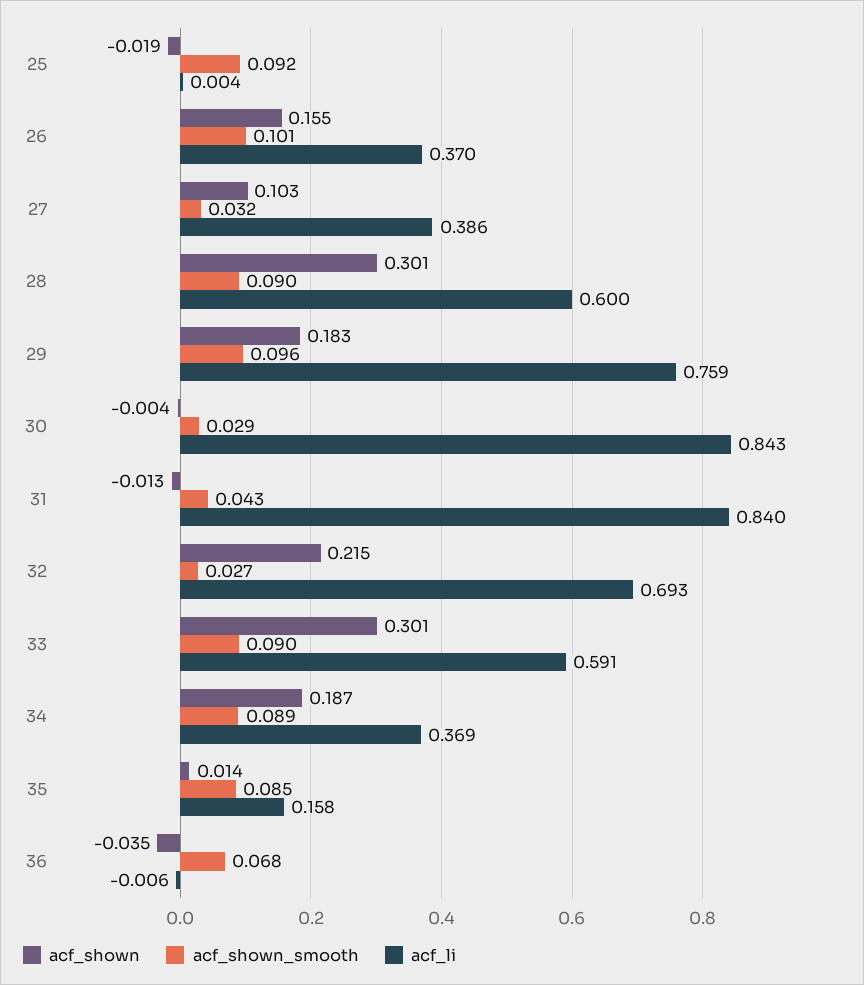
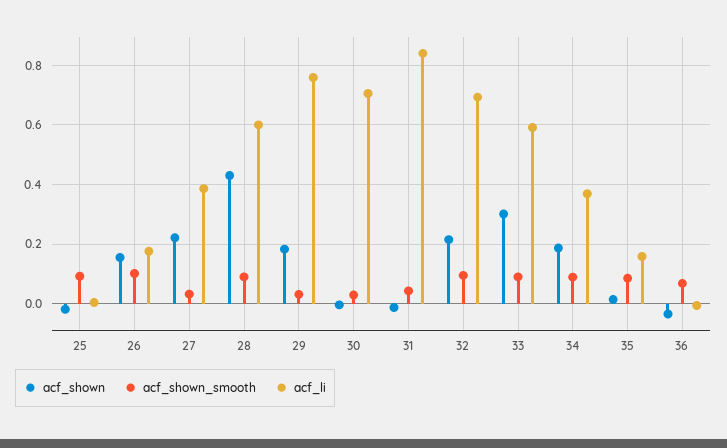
acf_li, 26: 0.37 -> 0.175
acf_shown, 27: 0.103 -> 0.225
acf_shown, 28: 0.301 -> 0.425
acf_shown_smooth, 29: 0.096 -> 0.025
acf_li, 30: 0.843 -> 0.7
acf_shown_smooth, 32: 0.027 -> 0.1

